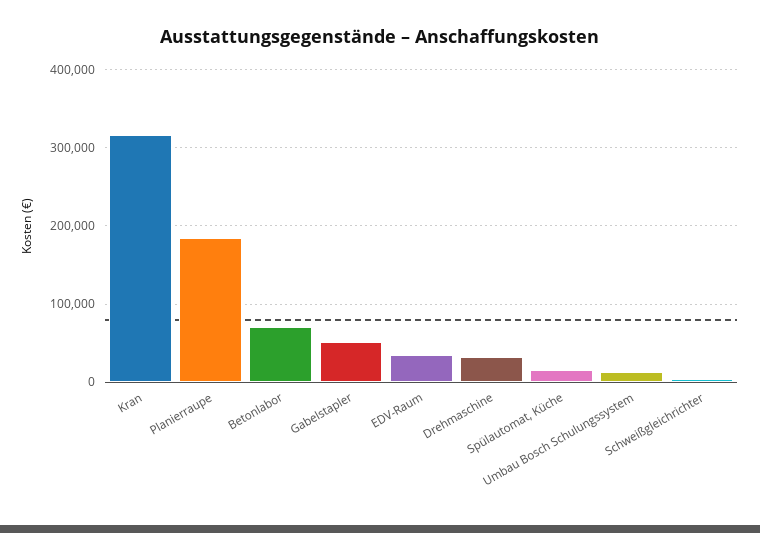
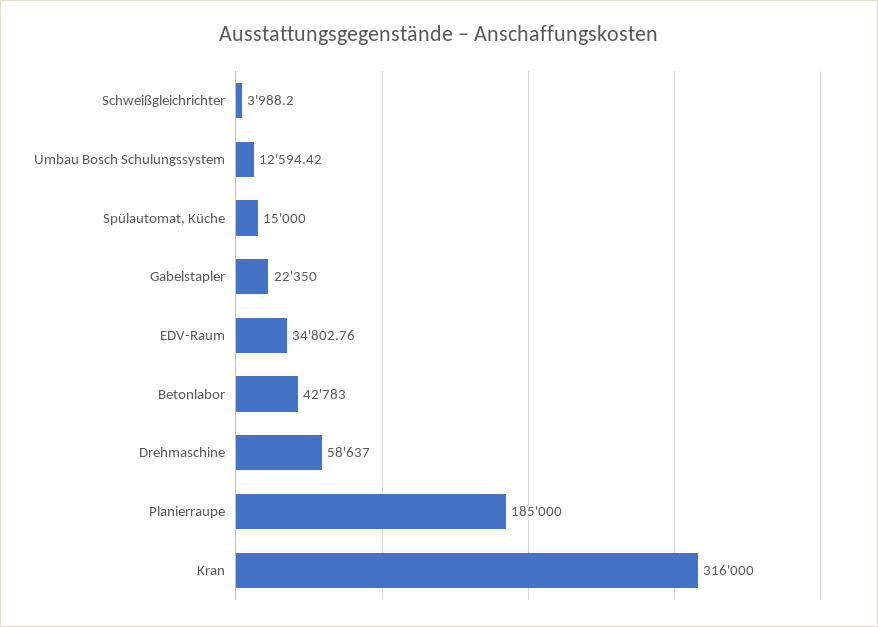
Betonlabor: 70000 -> 42783
Gabelstapler: 50000 -> 22350
Drehmaschine: 30000 -> 58637

